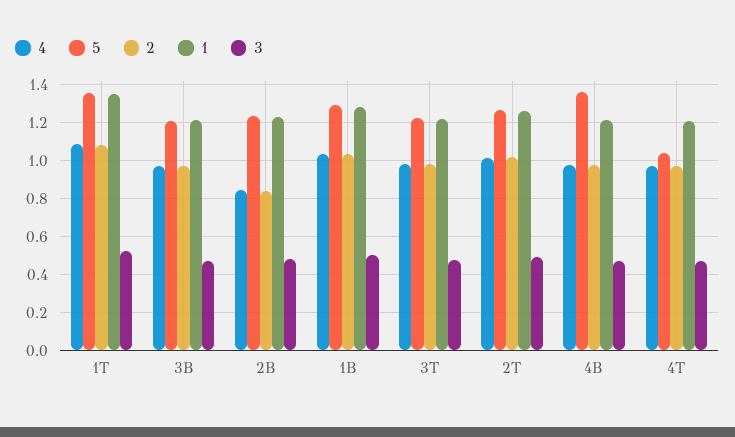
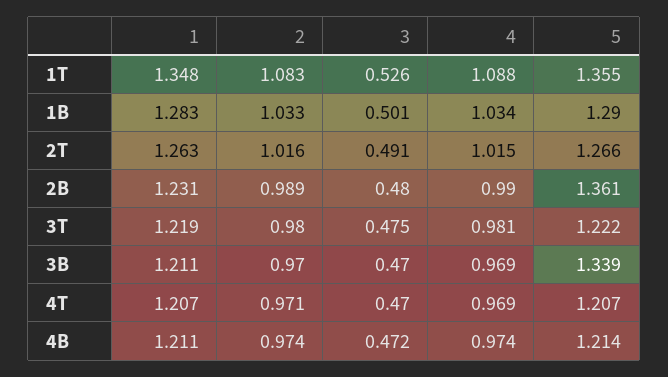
5, 3B: 1.2 -> 1.339
4, 2B: 0.85 -> 0.99
5, 2B: 1.25 -> 1.361
2, 2B: 0.85 -> 0.989
5, 4B: 1.35 -> 1.214
5, 4T: 1.05 -> 1.207

